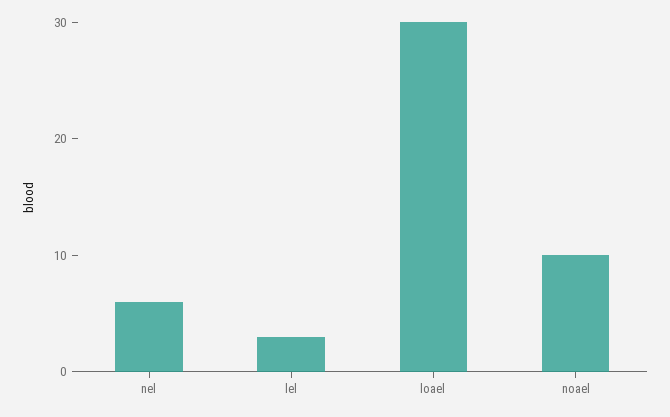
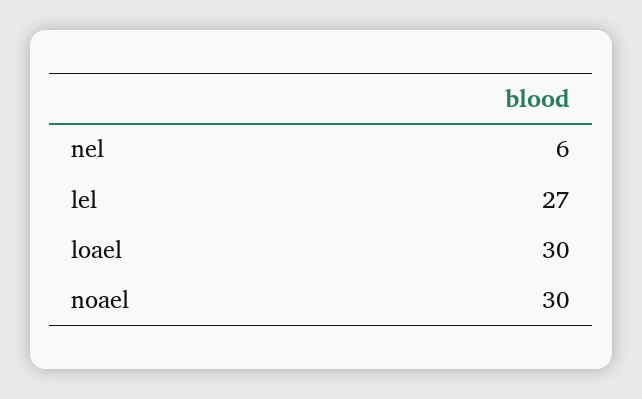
lel: 3 -> 27
noael: 10 -> 30

